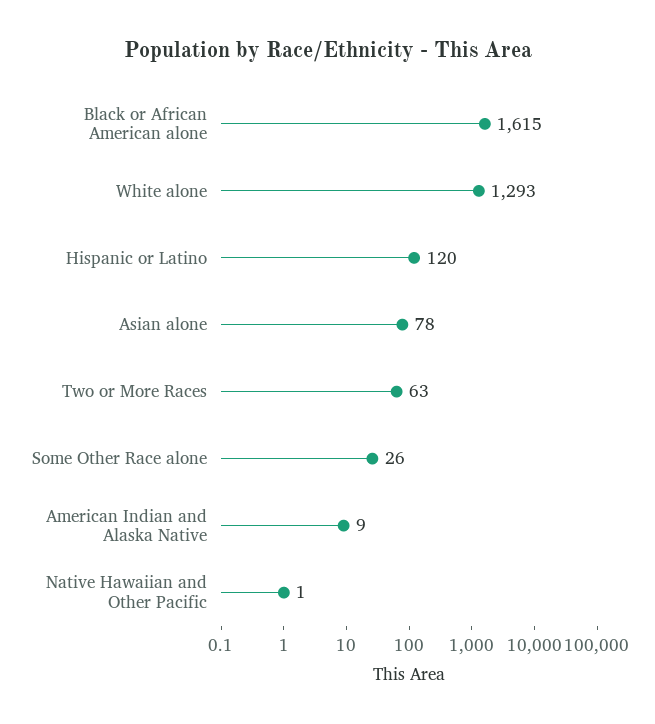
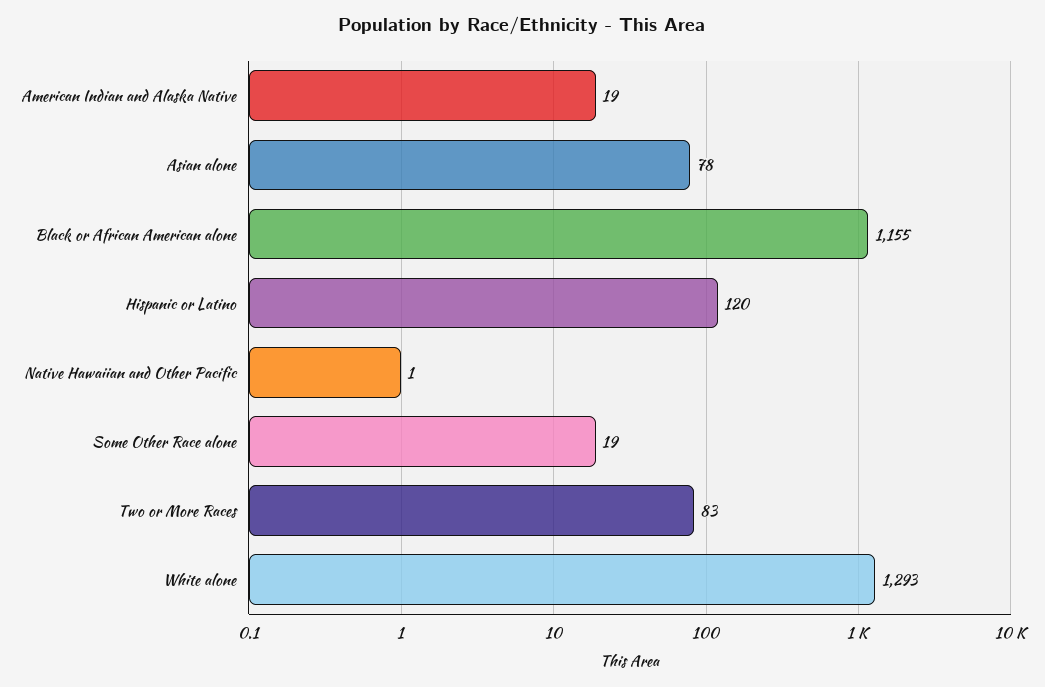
Black or African American alone: 1615 -> 1155
Two or More Races: 63 -> 83
Some Other Race alone: 26 -> 19
American Indian and Alaska Native: 9 -> 19

